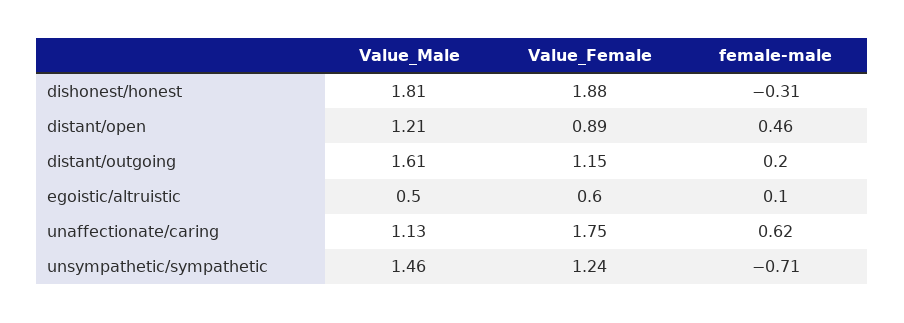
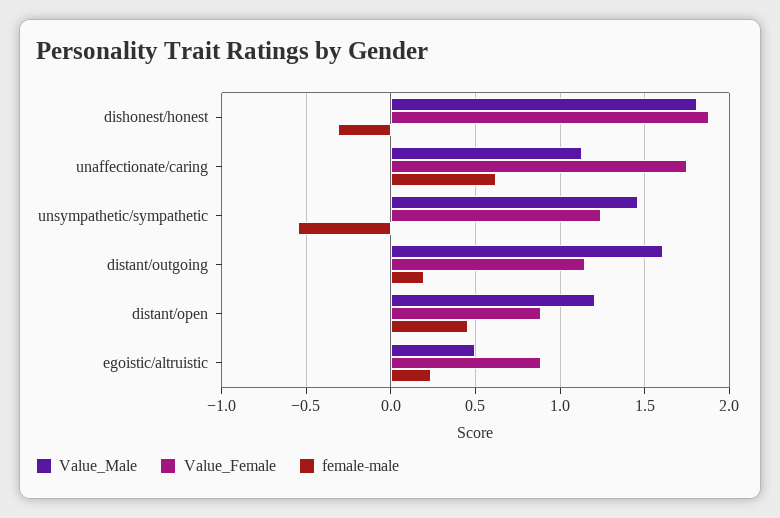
Value_Female, egoistic/altruistic: 0.6 -> 0.9
female-male, egoistic/altruistic: 0.1 -> 0.25
female-male, unsympathetic/sympathetic: -0.71 -> -0.55

